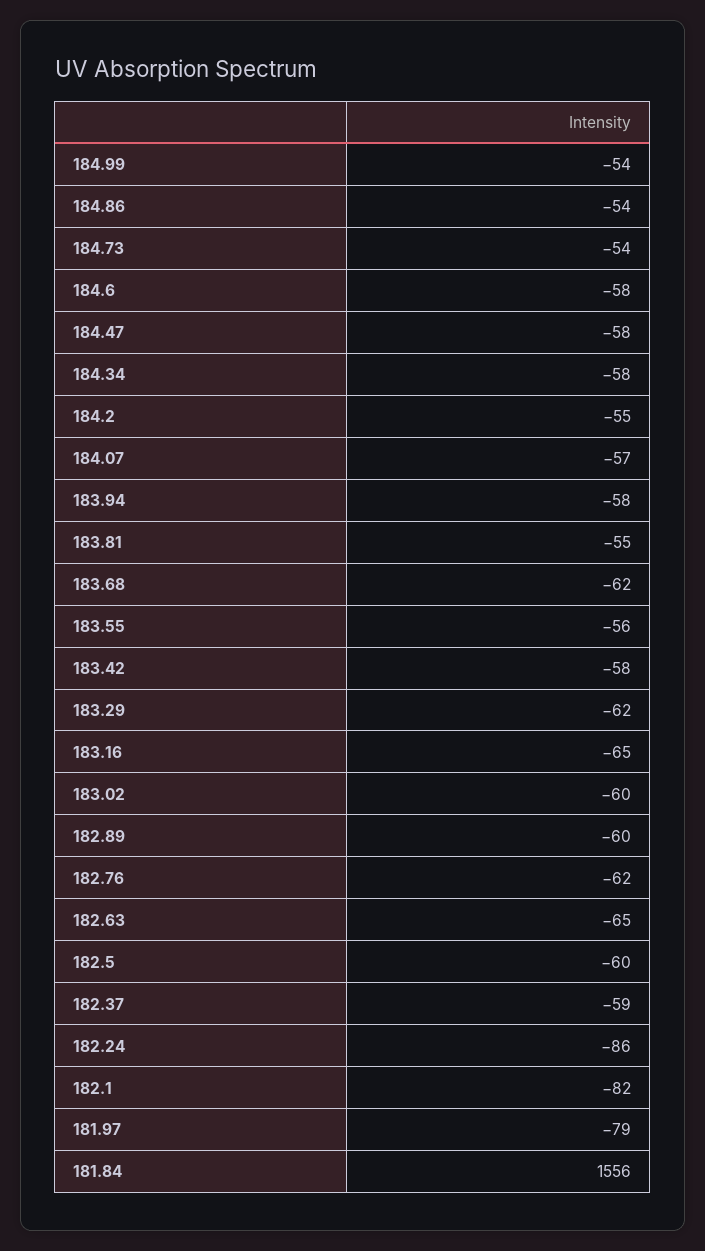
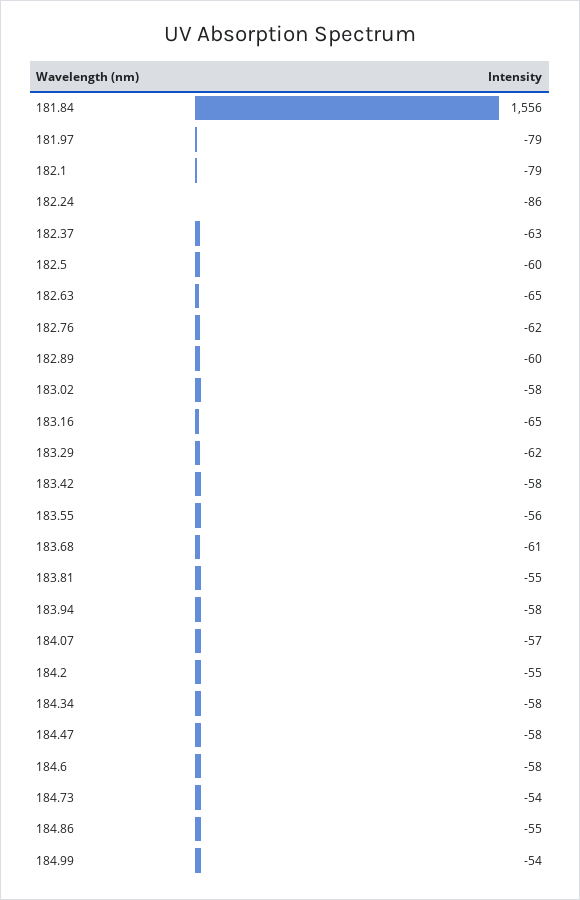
184.86: -54 -> -55
183.68: -62 -> -61
183.02: -60 -> -58
182.37: -59 -> -63
182.1: -82 -> -79

